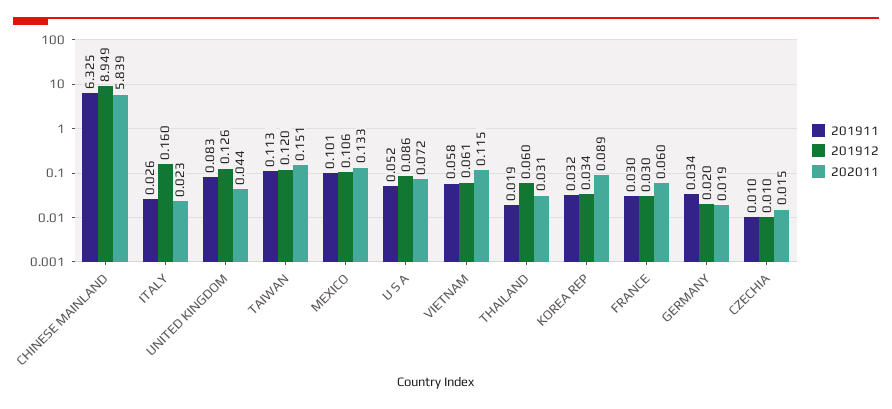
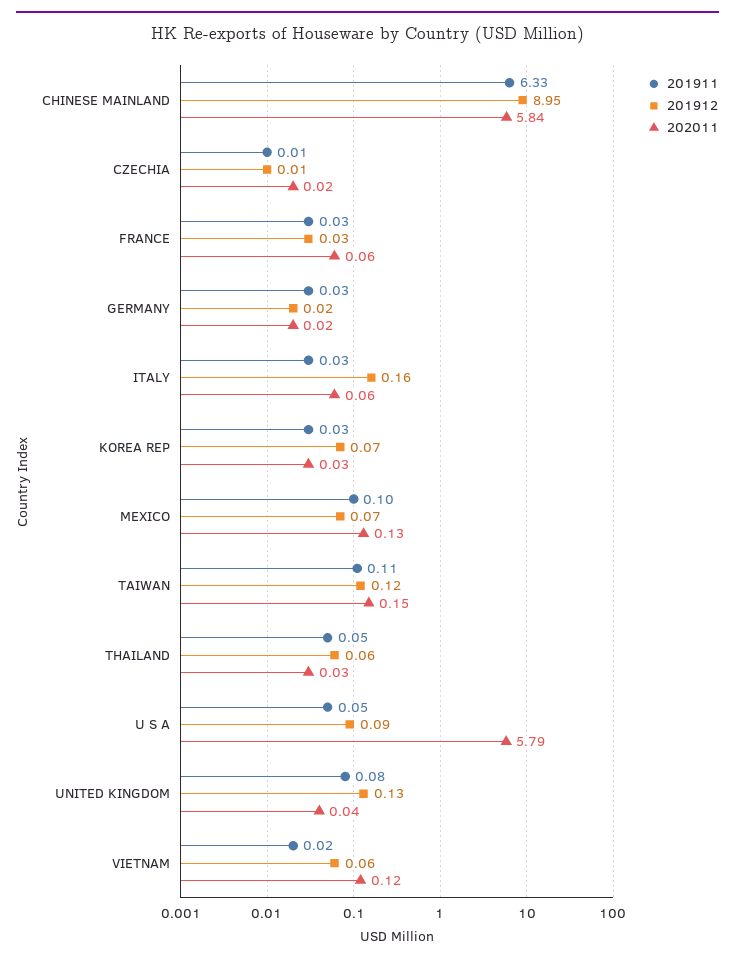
202011, ITALY: 0.023 -> 0.06
201912, MEXICO: 0.106 -> 0.07
202011, U S A: 0.072 -> 5.79
201911, VIETNAM: 0.058 -> 0.02
201911, THAILAND: 0.019 -> 0.05
201912, KOREA REP: 0.034 -> 0.07
202011, KOREA REP: 0.089 -> 0.03

